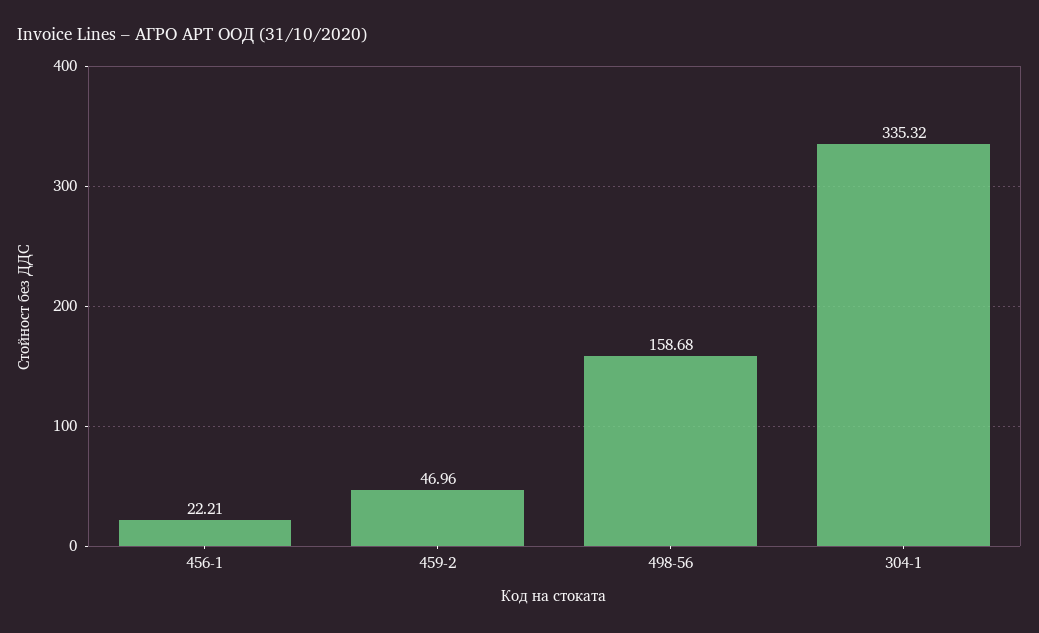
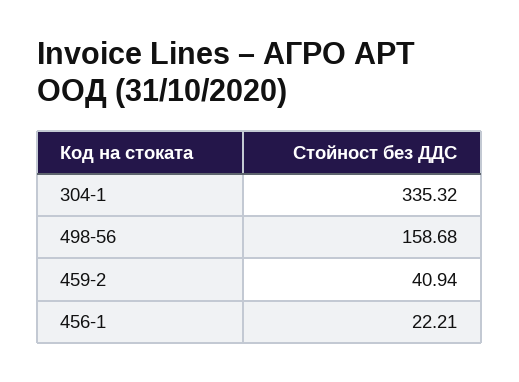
459-2: 46.96 -> 40.94

